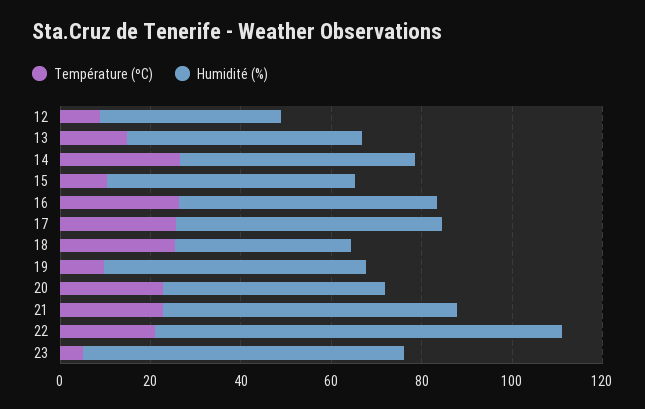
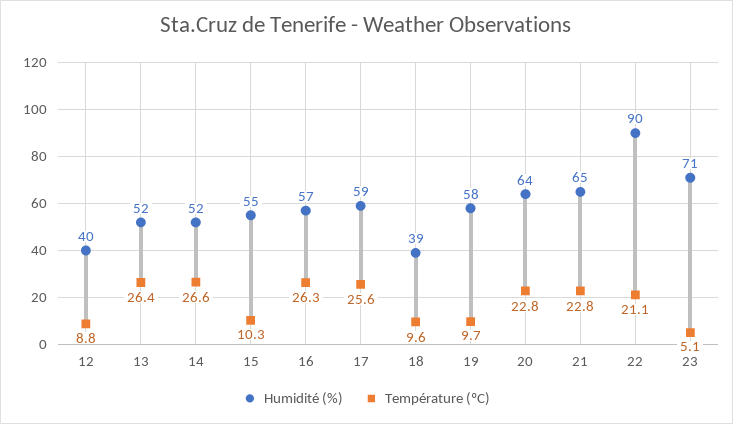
Température (ºC), 13: 15 -> 26.4
Température (ºC), 18: 25 -> 9.6
Humidité (%), 20: 50 -> 64

